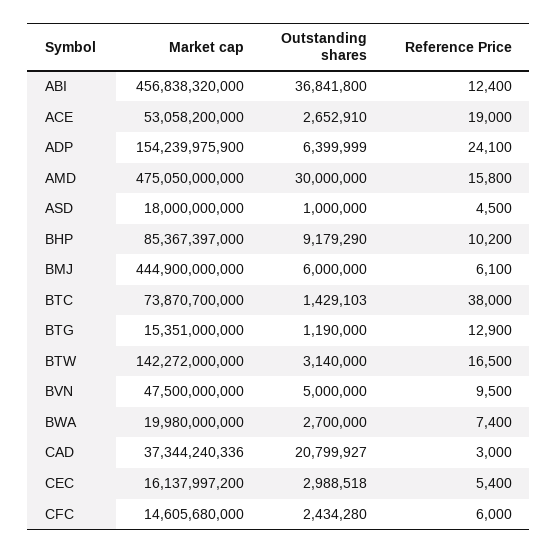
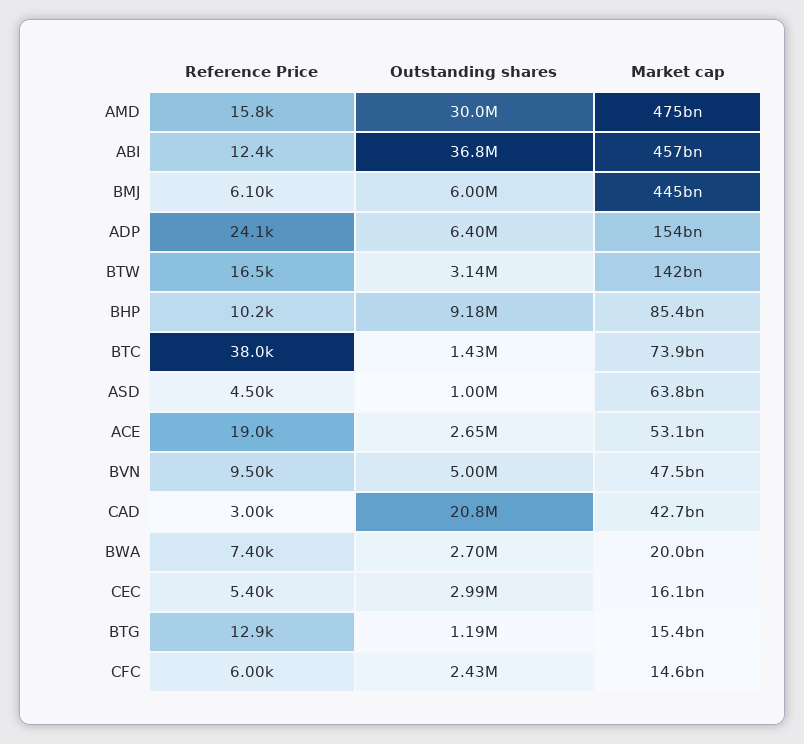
Market cap, ASD: 18000000000 -> 63800000000
Market cap, CAD: 37344240336 -> 42700000000

